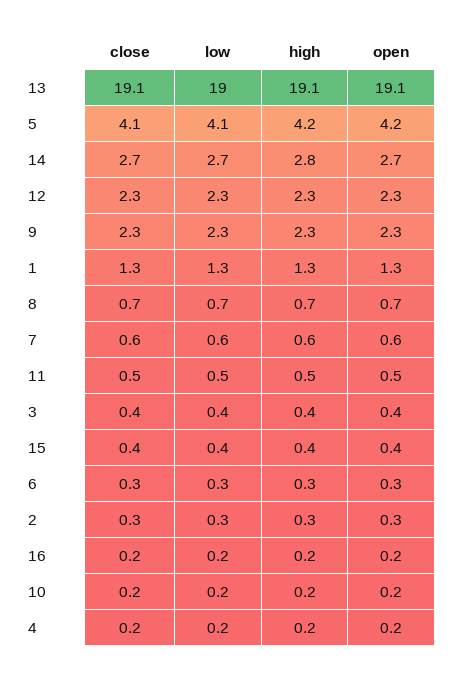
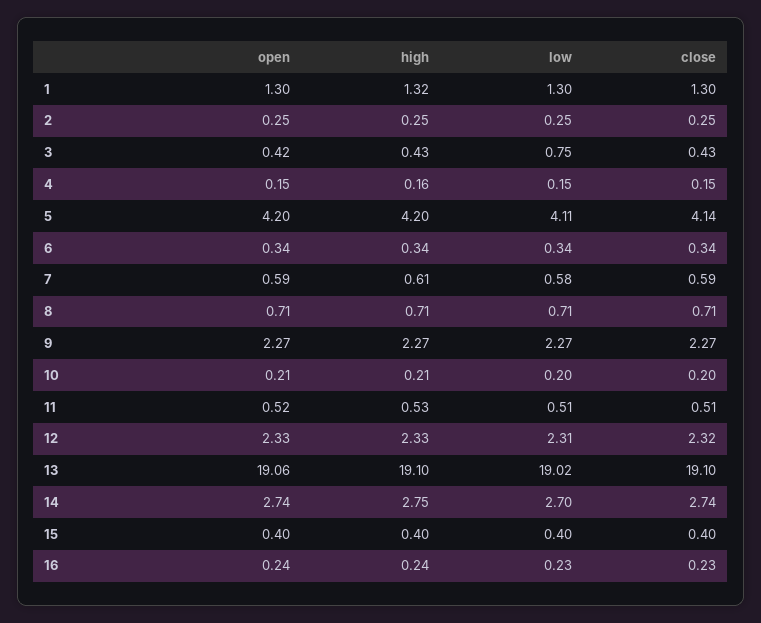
low, 3: 0.4 -> 0.75

